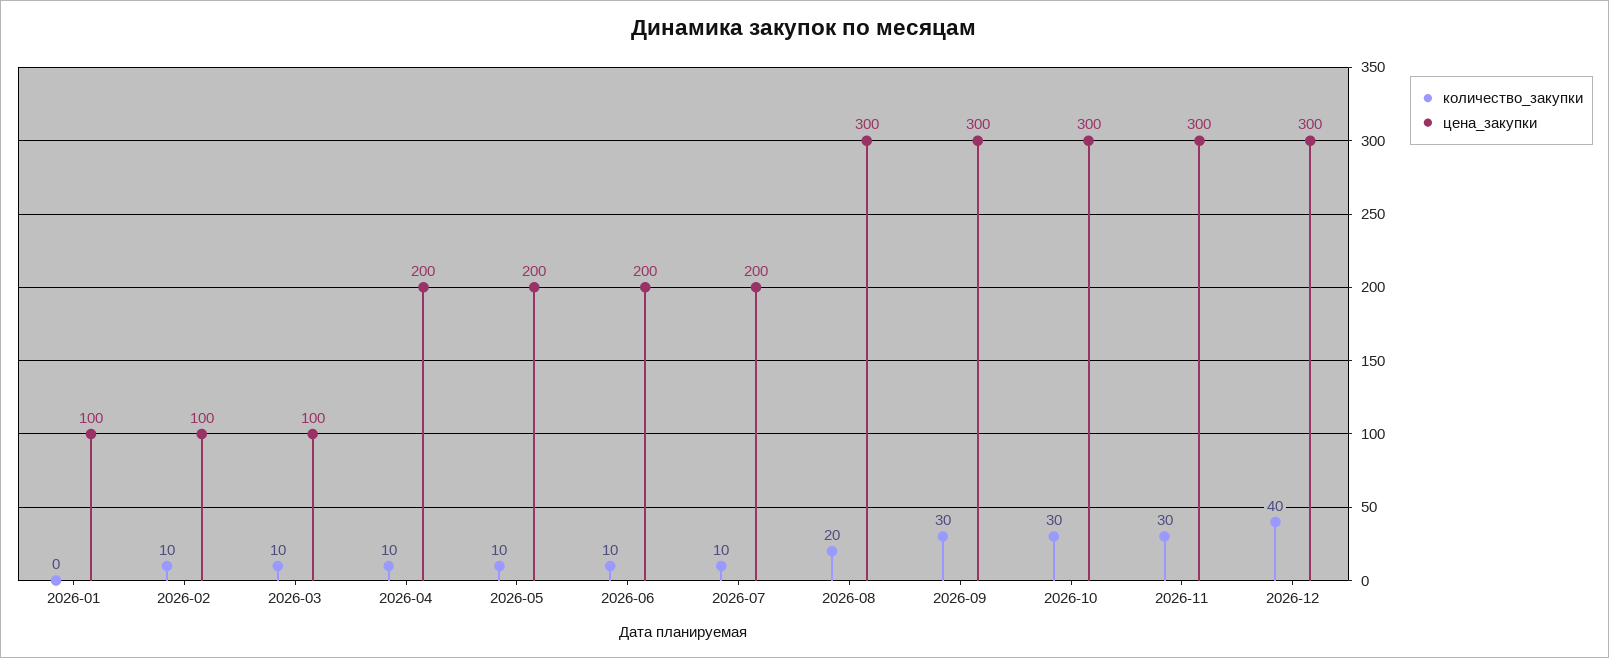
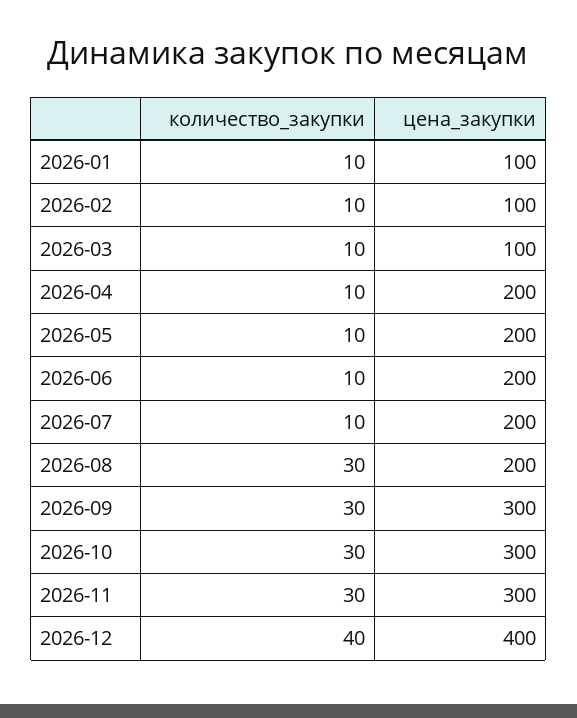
количество_закупки, 2026-01: 0 -> 10
количество_закупки, 2026-08: 20 -> 30
цена_закупки, 2026-08: 300 -> 200
цена_закупки, 2026-12: 300 -> 400

